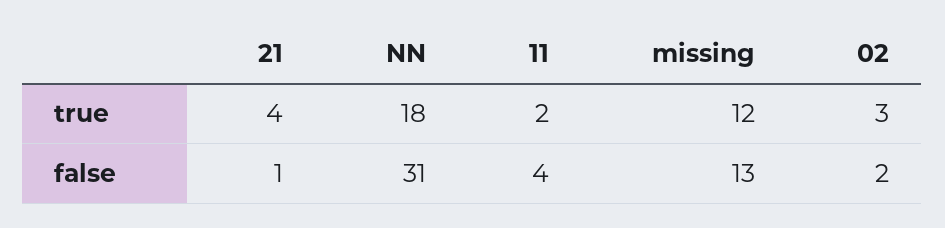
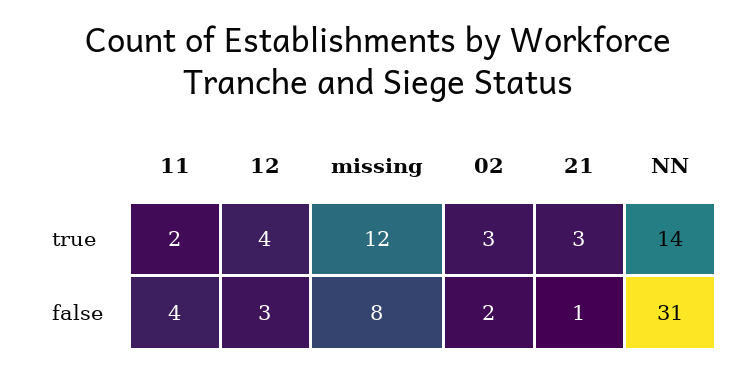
21, true: 4 -> 3
NN, true: 18 -> 14
missing, false: 13 -> 8
12, true: none -> 4
12, false: none -> 3

